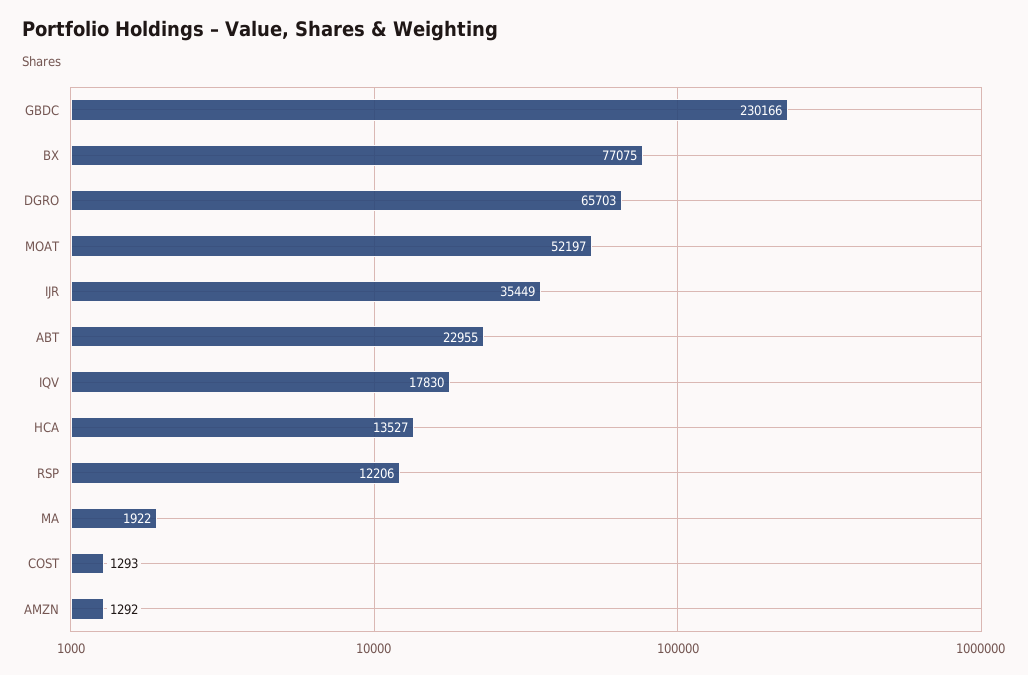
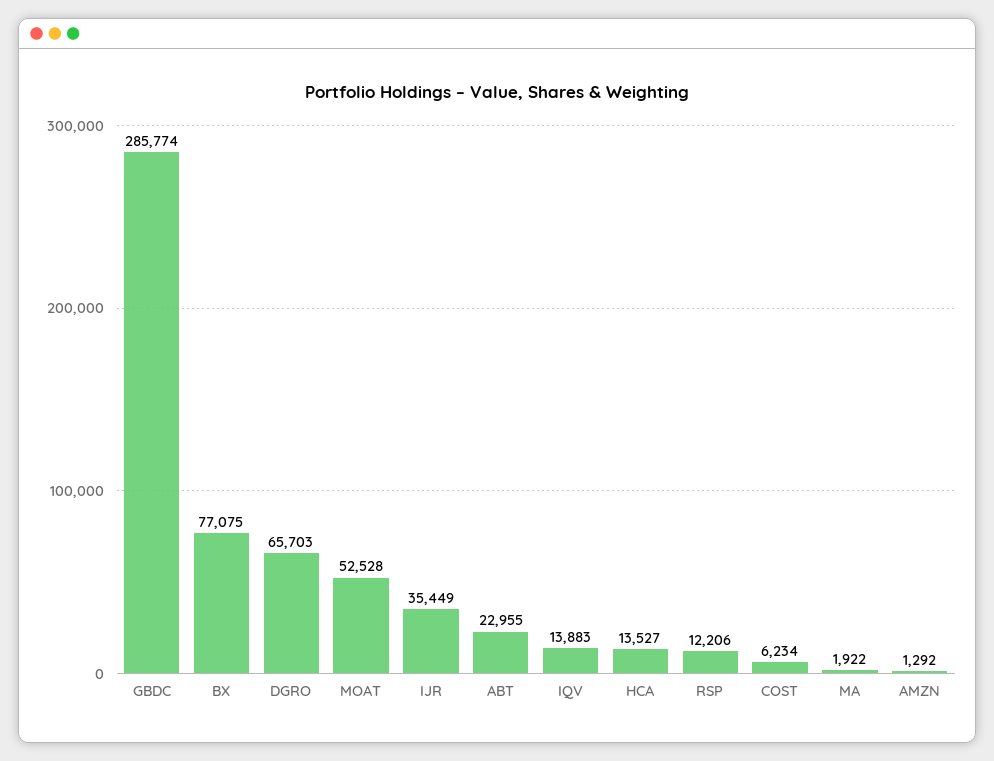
GBDC: 230166 -> 285774
MOAT: 52197 -> 52528
IQV: 17830 -> 13883
COST: 1293 -> 6234

